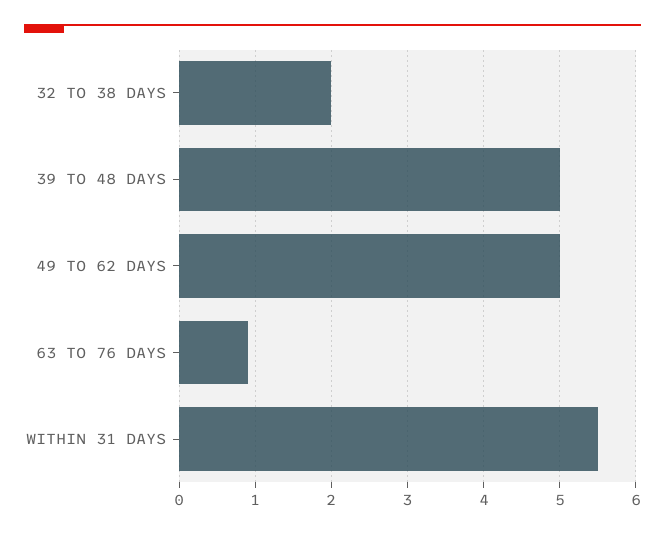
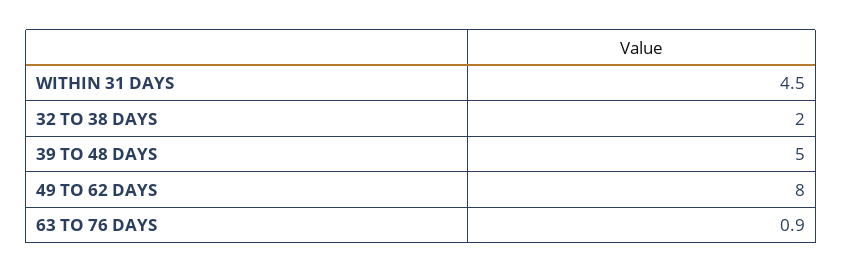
49 TO 62 DAYS: 5 -> 8
WITHIN 31 DAYS: 5.5 -> 4.5

